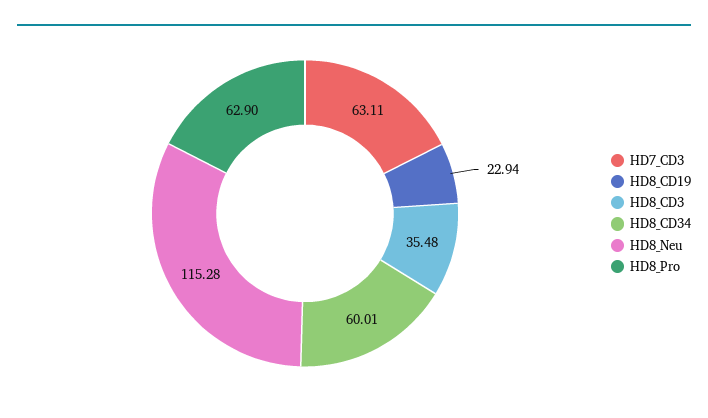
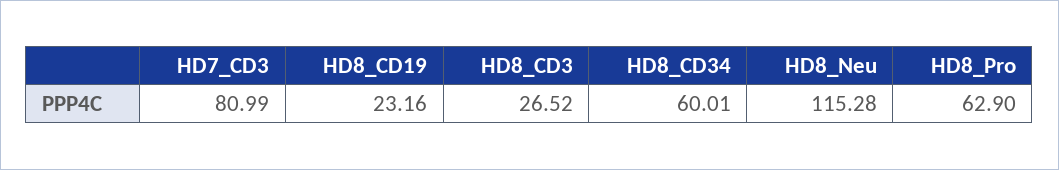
HD7_CD3: 63.11 -> 80.99
HD8_CD19: 22.94 -> 23.16
HD8_CD3: 35.48 -> 26.52

